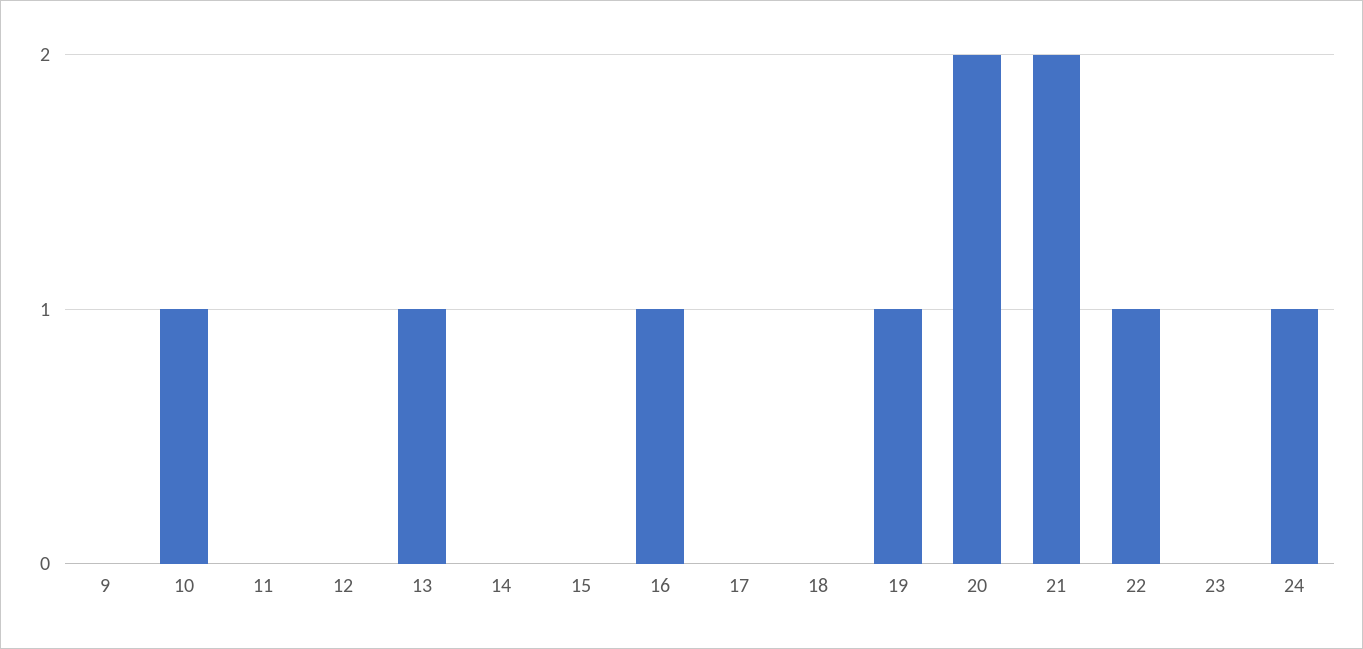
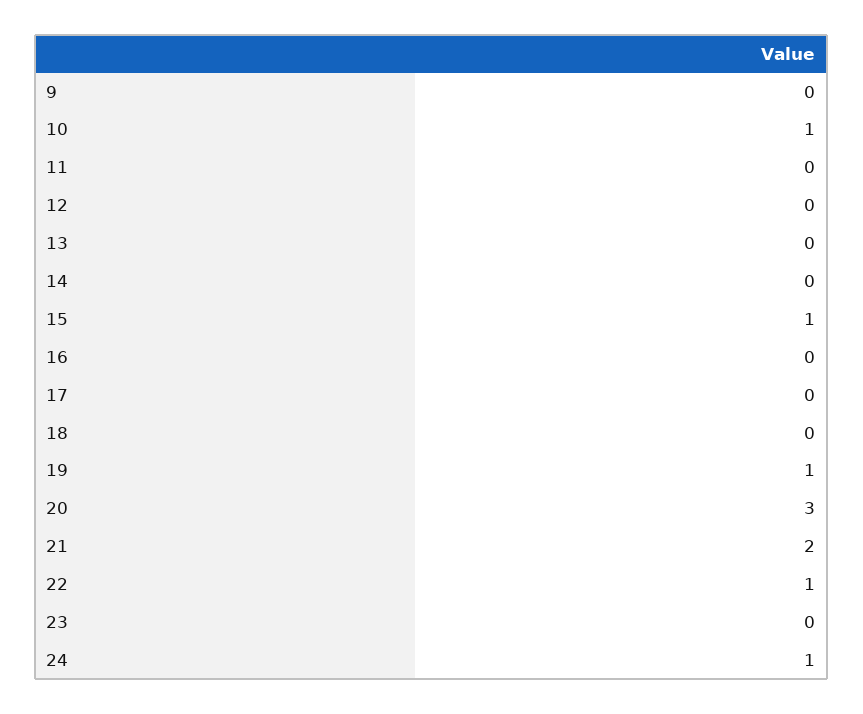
13: 1 -> 0
15: 0 -> 1
16: 1 -> 0
20: 2 -> 3

